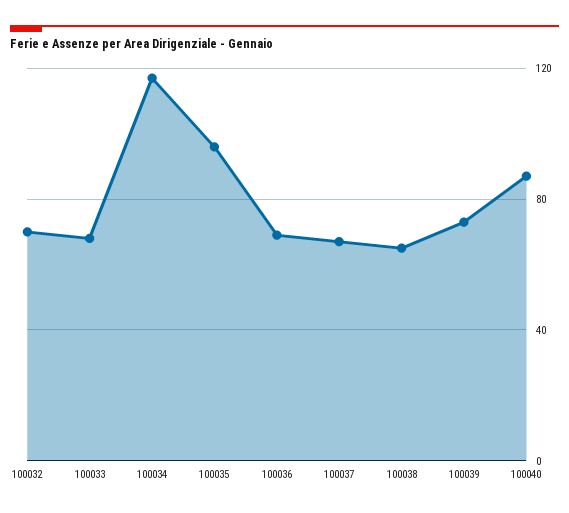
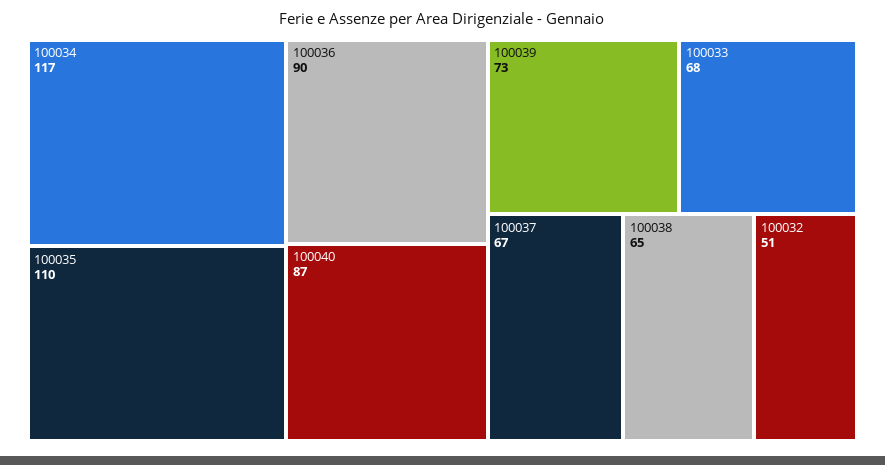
100032: 70 -> 51
100035: 95 -> 110
100036: 70 -> 90

